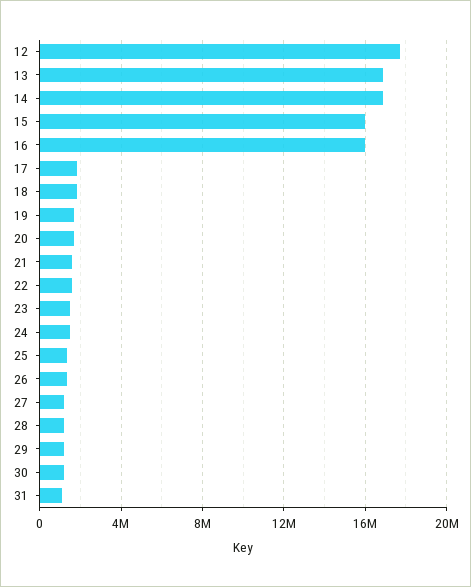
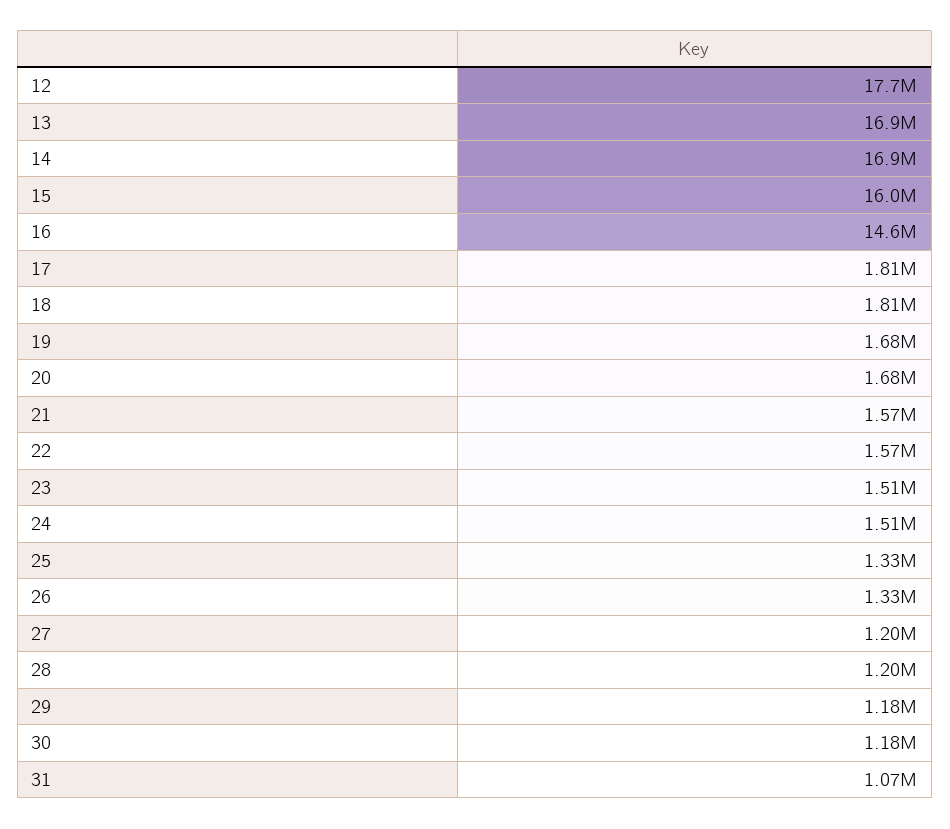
16: 16000000 -> 14600000

